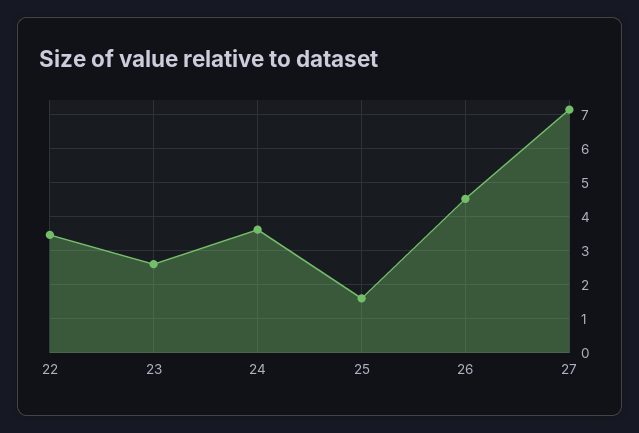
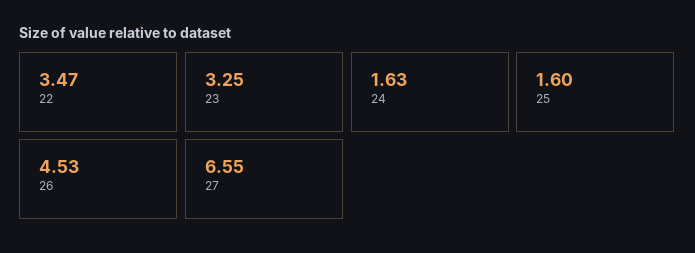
23: 2.6 -> 3.25
24: 3.6 -> 1.63
27: 7.2 -> 6.55

